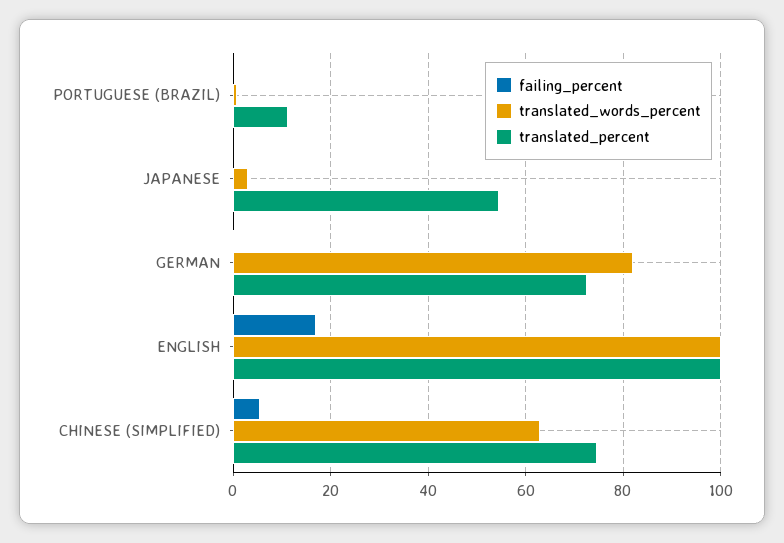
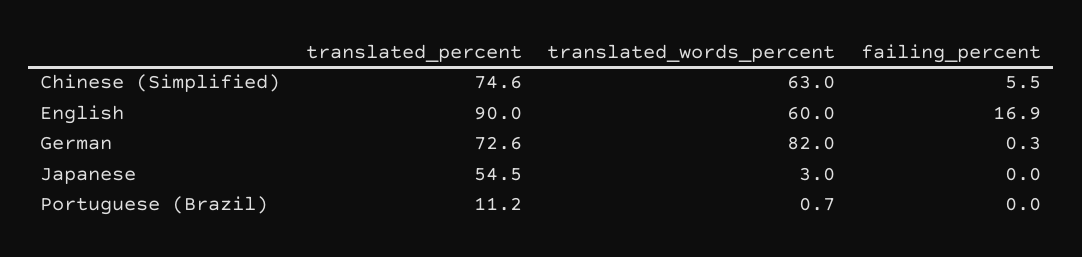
translated_words_percent, ENGLISH: 100 -> 60
translated_percent, ENGLISH: 100 -> 90

